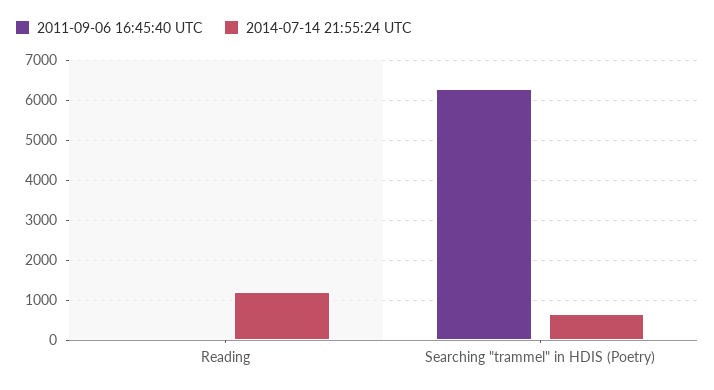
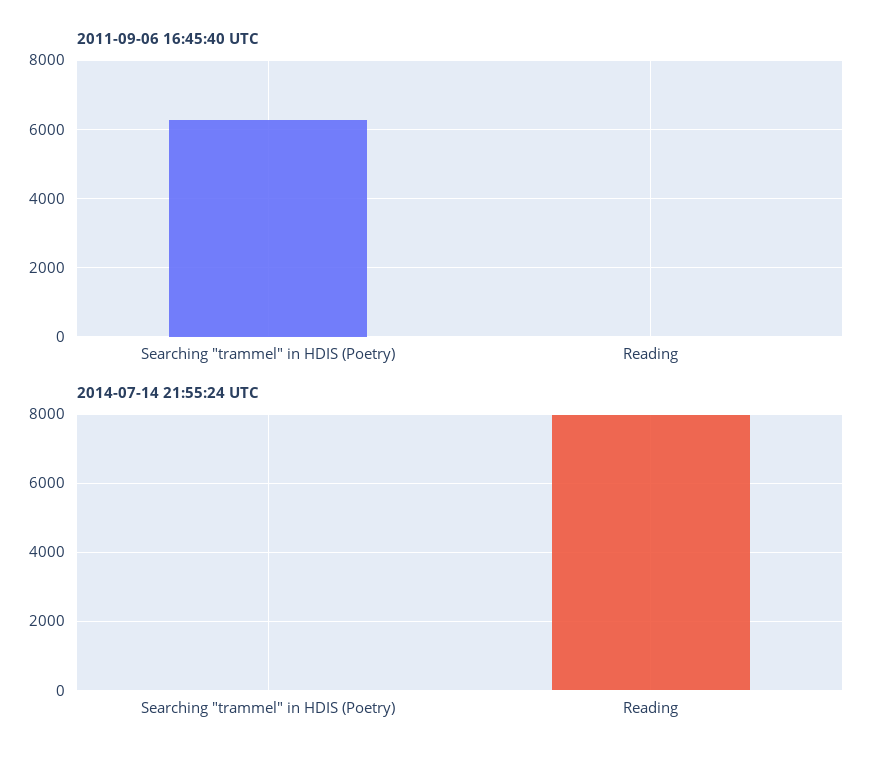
2014-07-14 21:55:24 UTC, Reading: 1200 -> 8000
2014-07-14 21:55:24 UTC, Searching "trammel" in HDIS (Poetry): 600 -> 0

